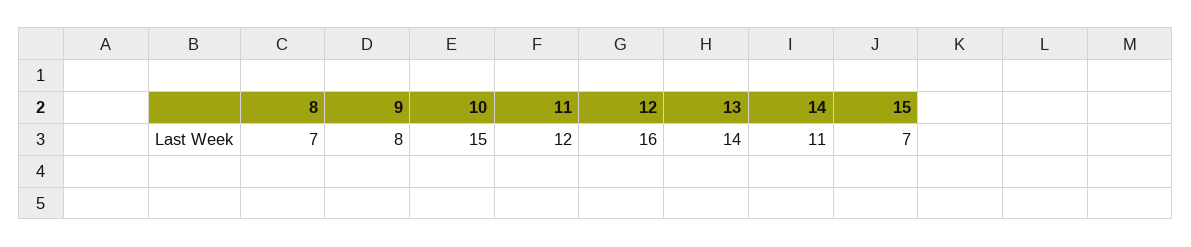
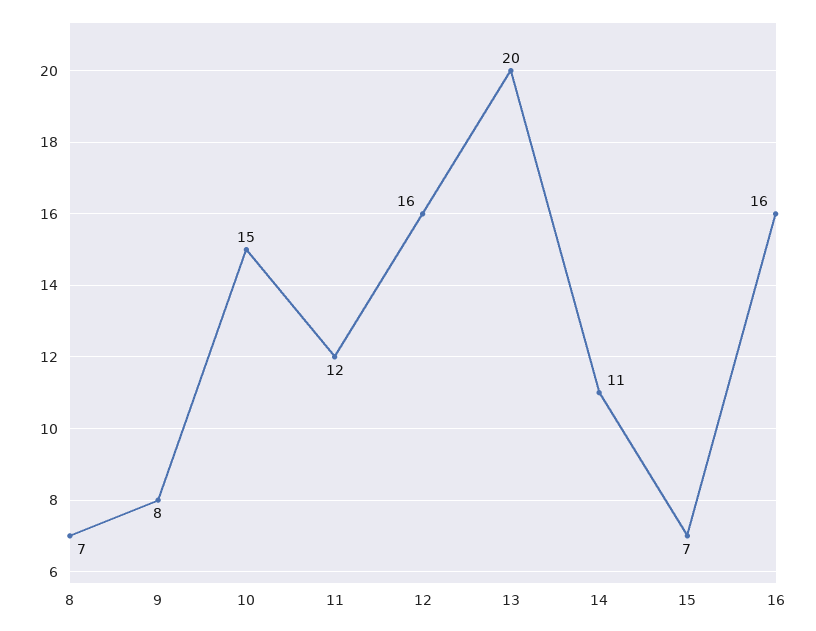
13: 14 -> 20
16: none -> 16

